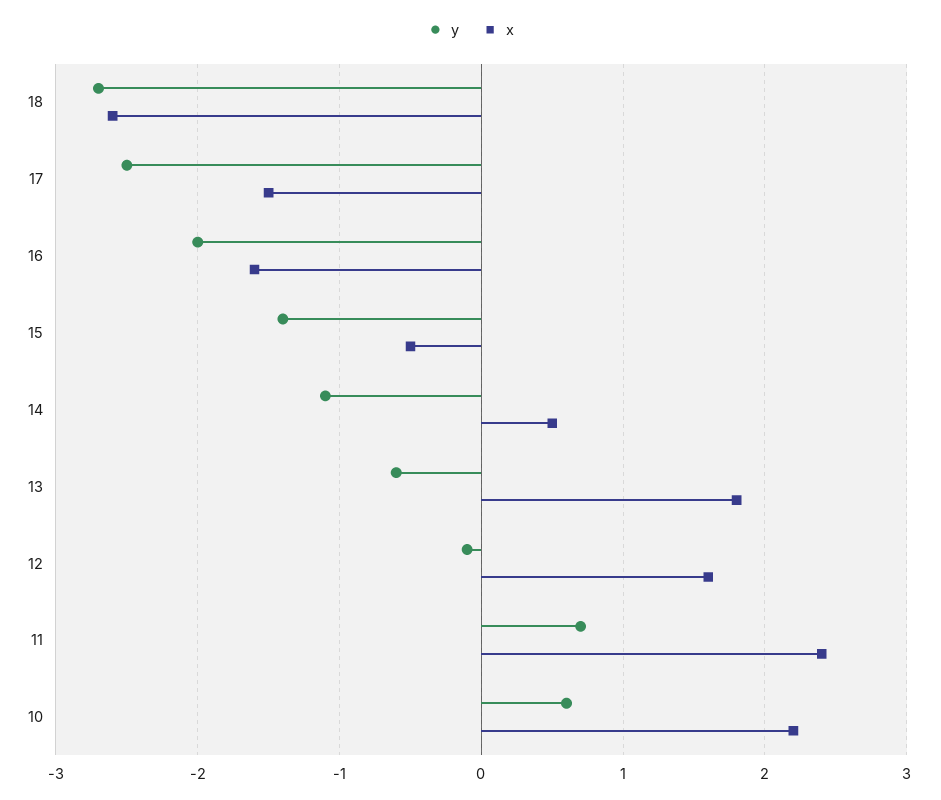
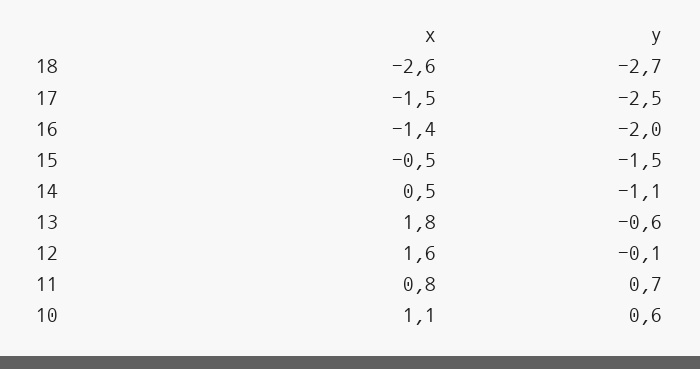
x, 16: -1.6 -> -1.4
y, 15: -1.4 -> -1.5
x, 11: 2.4 -> 0.8
x, 10: 2.2 -> 1.1

